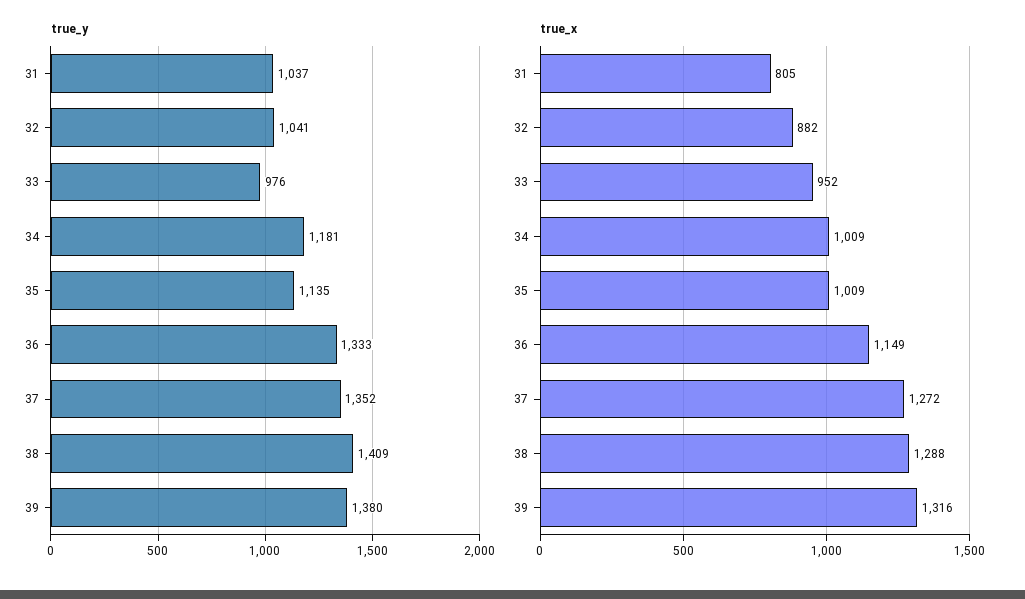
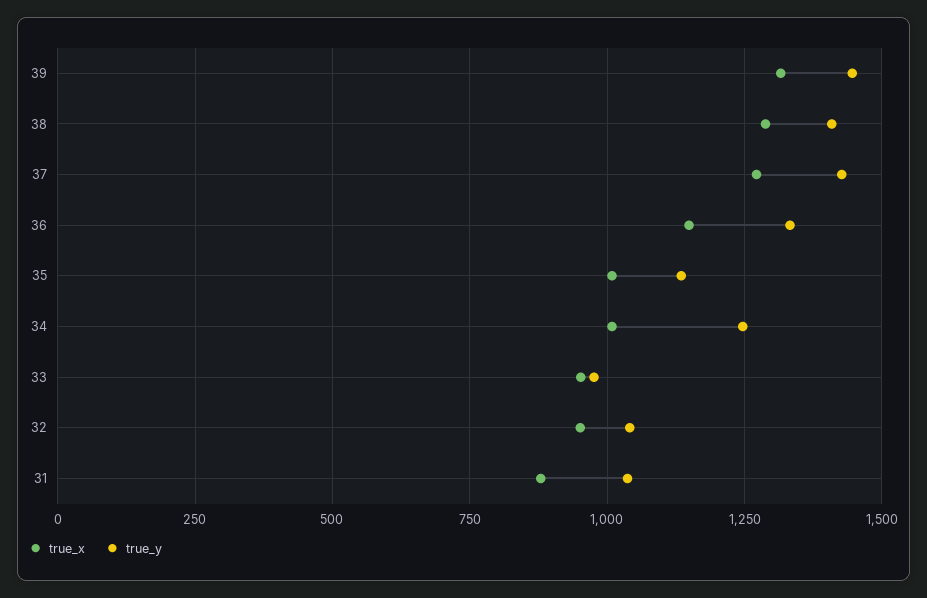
true_y, 34: 1181 -> 1250
true_y, 37: 1352 -> 1425
true_y, 39: 1380 -> 1450
true_x, 31: 805 -> 875
true_x, 32: 882 -> 950

